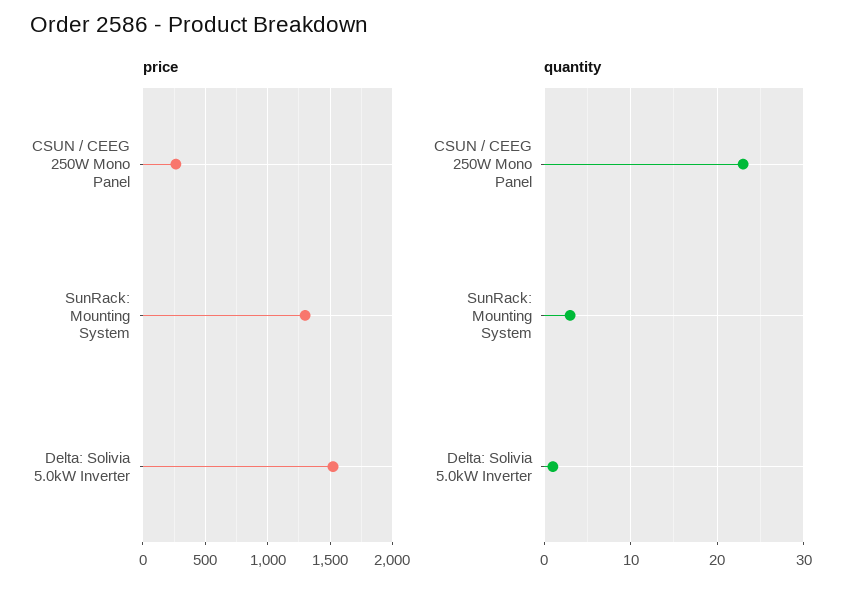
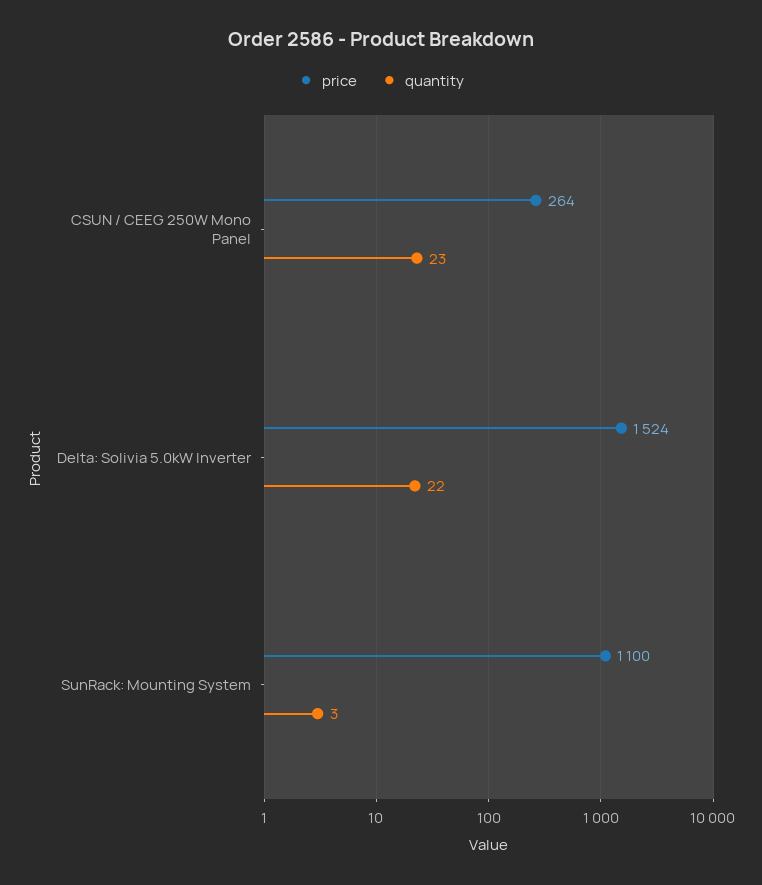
price, SunRack: Mounting System: 1300 -> 1100
quantity, Delta: Solivia 5.0kW Inverter: 1 -> 22

